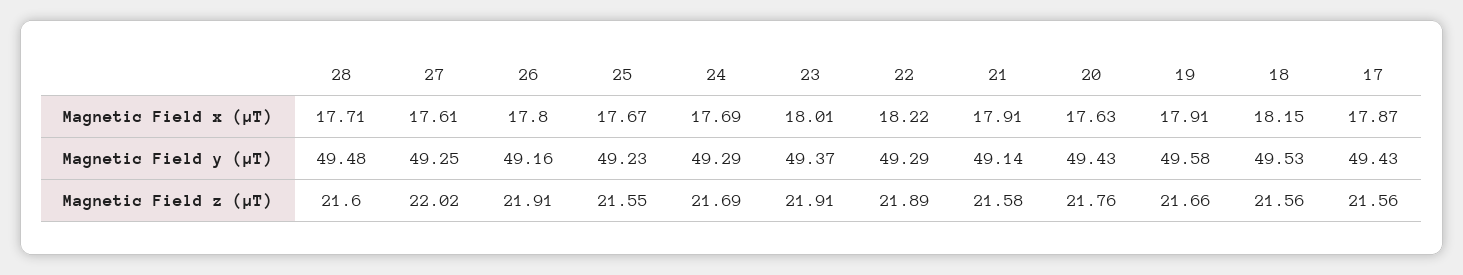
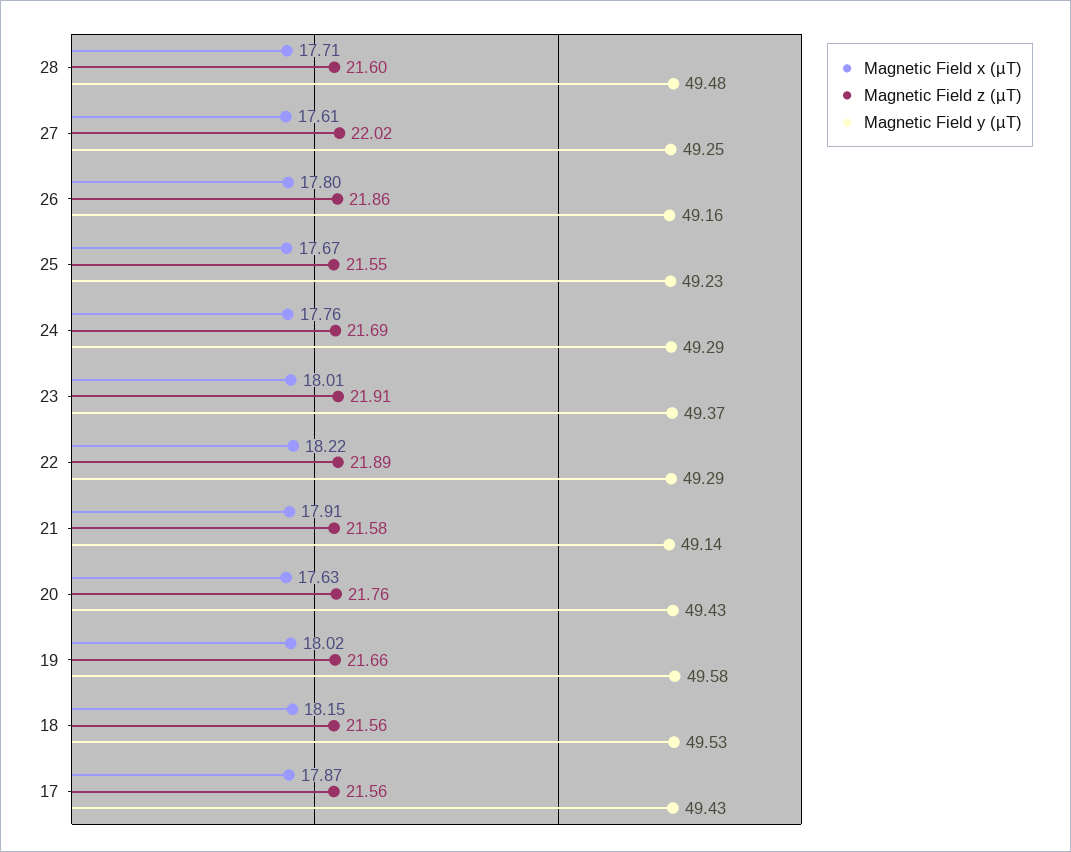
Magnetic Field x (µT), 24: 17.69 -> 17.76
Magnetic Field x (µT), 19: 17.91 -> 18.02
Magnetic Field z (µT), 26: 21.91 -> 21.86

